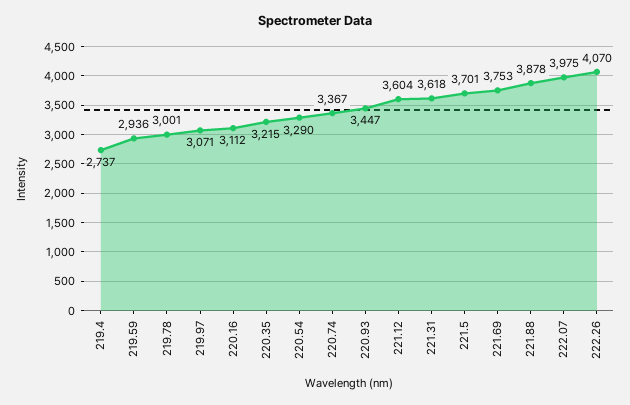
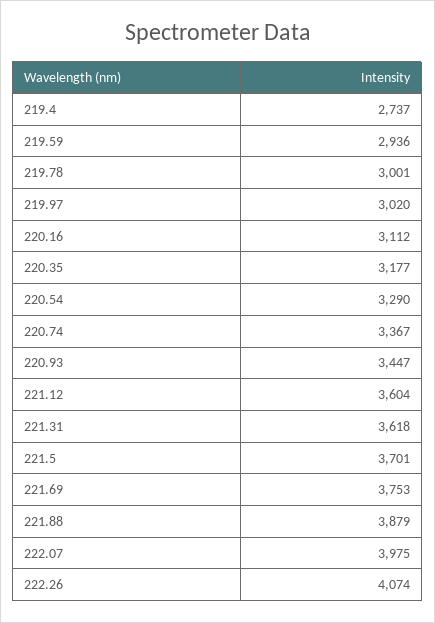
219.97: 3071 -> 3020
220.35: 3215 -> 3177
221.88: 3878 -> 3879
222.26: 4070 -> 4074

